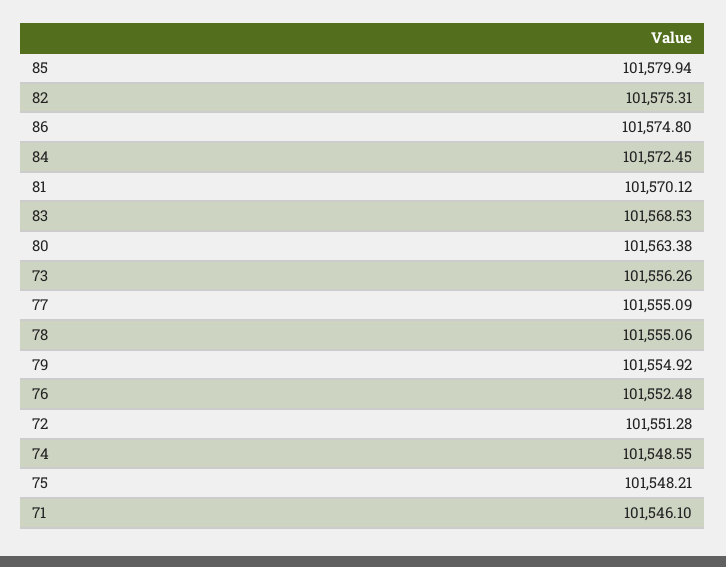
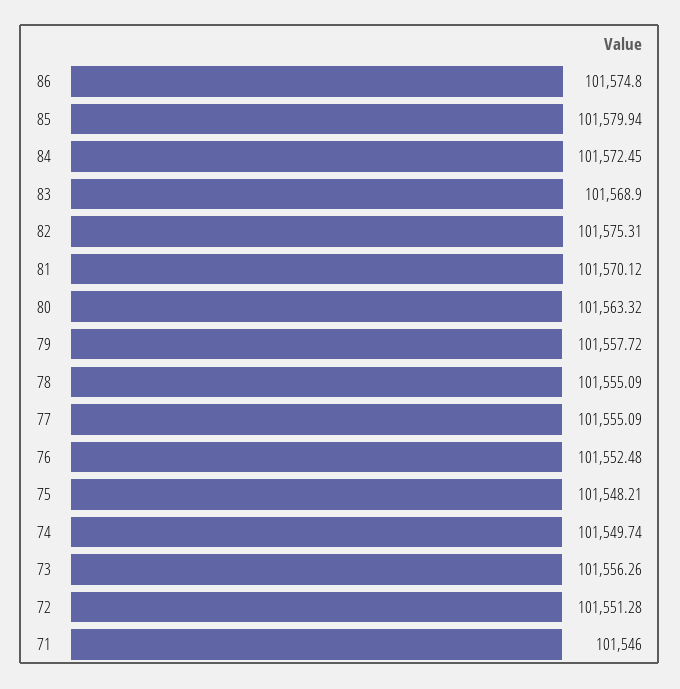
83: 101568.53 -> 101568.9
80: 101563.38 -> 101563.32
78: 101555.06 -> 101555.09
79: 101554.92 -> 101557.72
74: 101548.55 -> 101549.74
71: 101546.1 -> 101546

